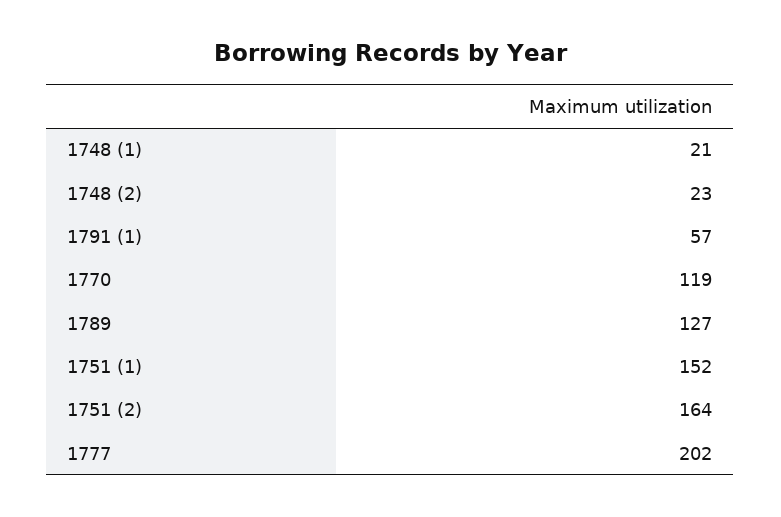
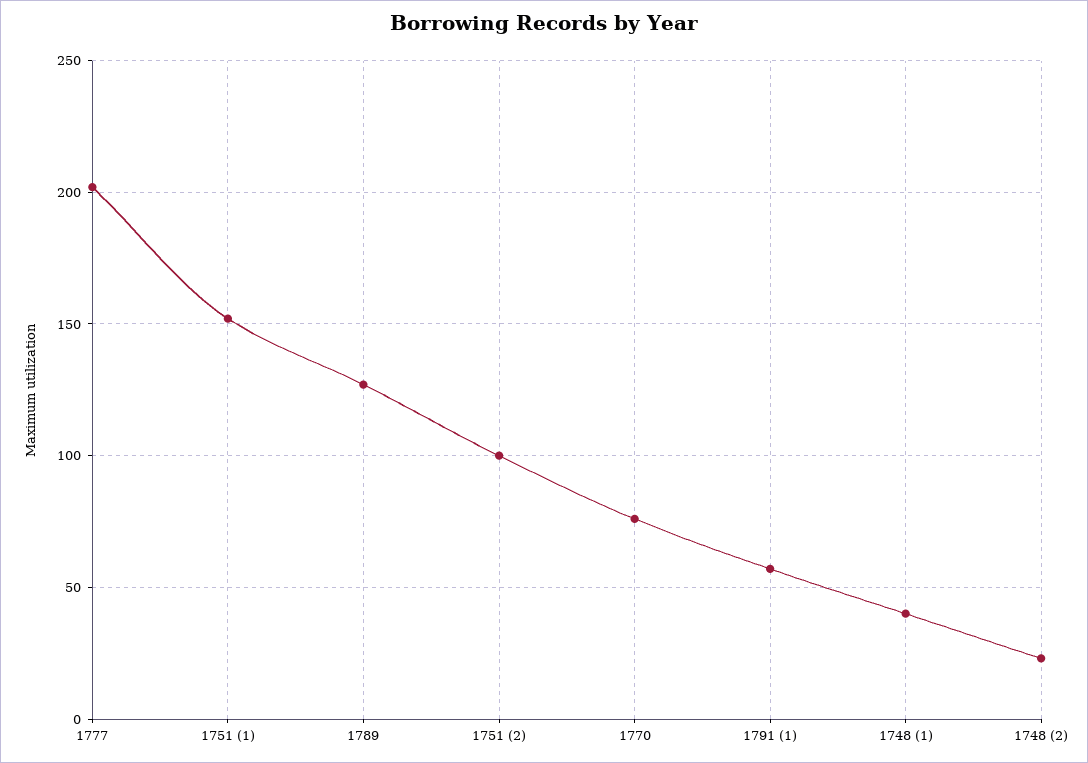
1748 (1): 21 -> 40
1770: 119 -> 75
1751 (2): 164 -> 100

